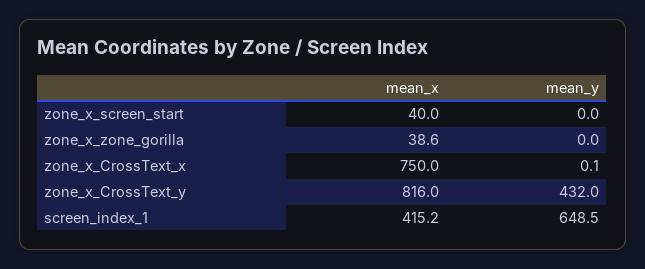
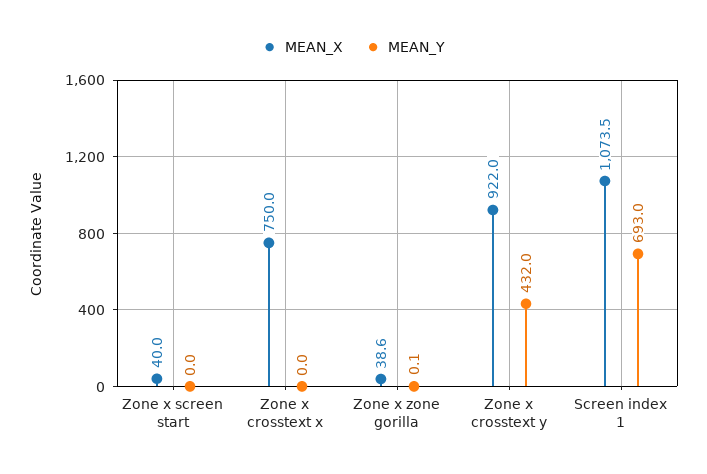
mean_y, zone_x_zone_gorilla: 0 -> 0.1
mean_y, zone_x_CrossText_x: 0.1 -> 0
mean_x, zone_x_CrossText_y: 816 -> 922
mean_x, screen_index_1: 415.2 -> 1073.5
mean_y, screen_index_1: 648.5 -> 693

